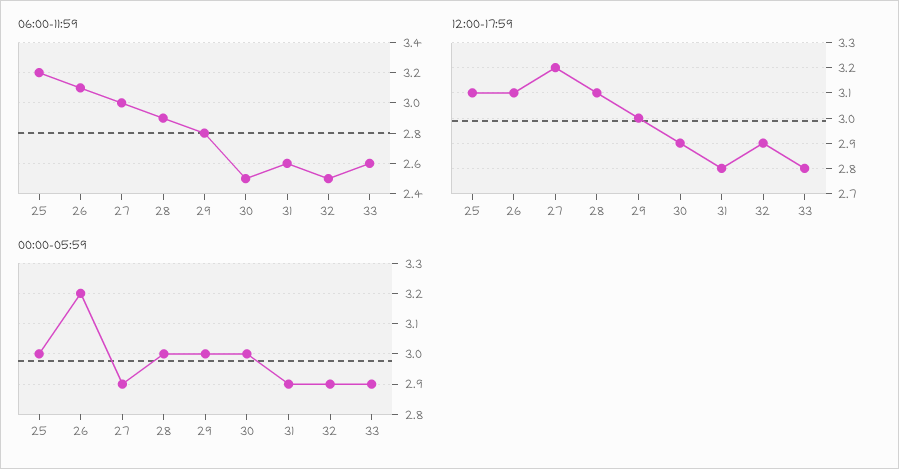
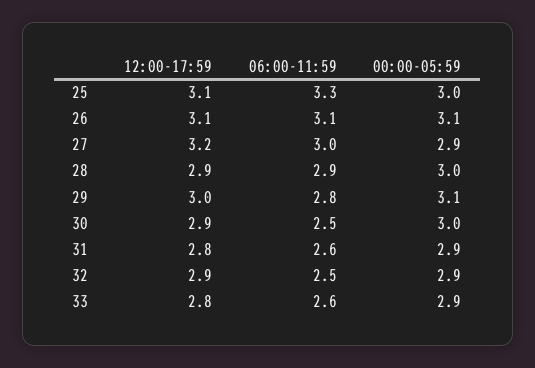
06:00-11:59, 25: 3.2 -> 3.3
12:00-17:59, 28: 3.1 -> 2.9
00:00-05:59, 26: 3.2 -> 3.1
00:00-05:59, 29: 3 -> 3.1

